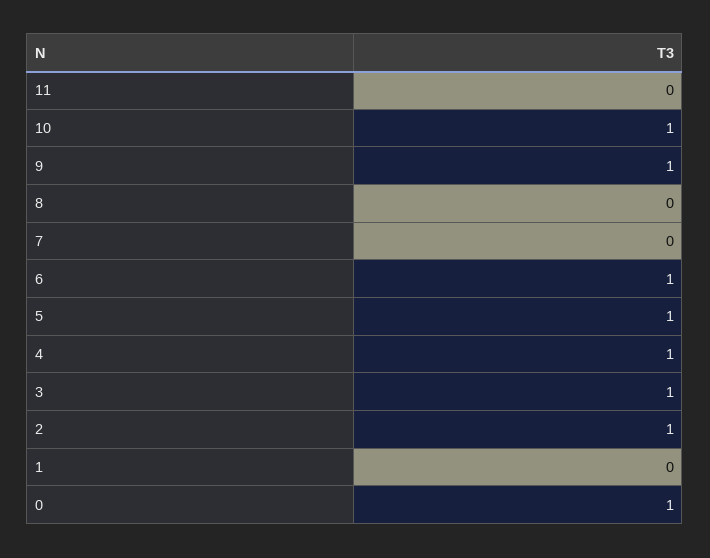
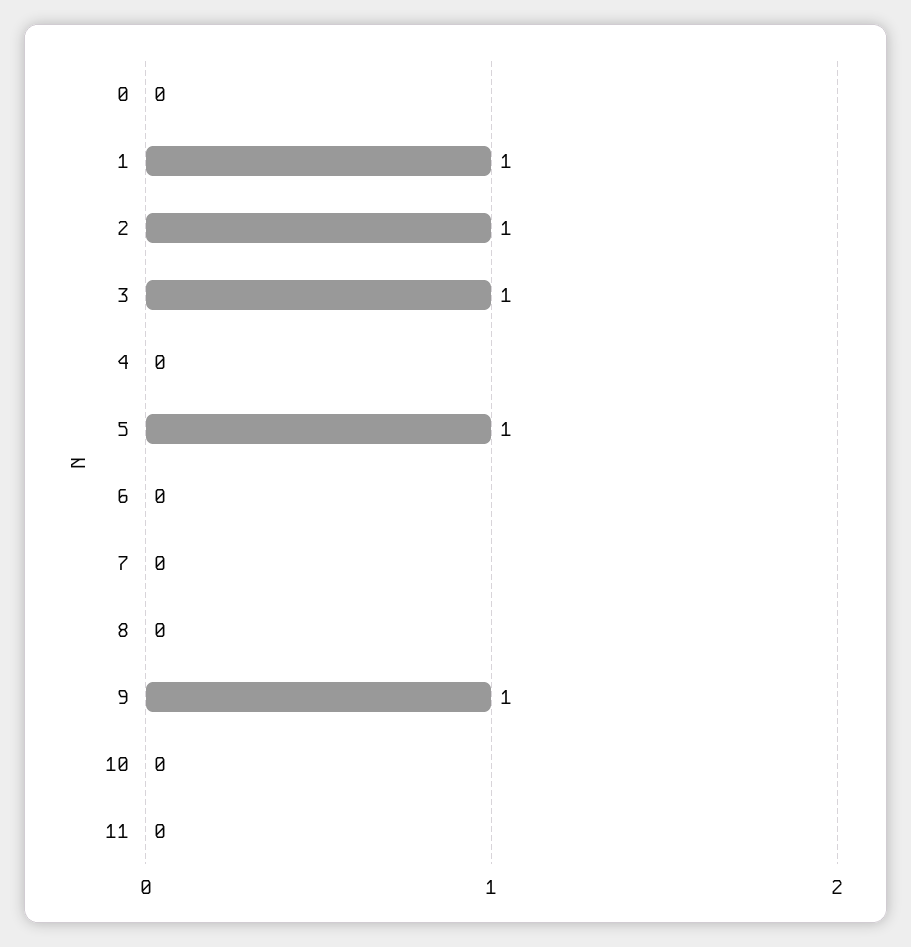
10: 1 -> 0
6: 1 -> 0
4: 1 -> 0
1: 0 -> 1
0: 1 -> 0

